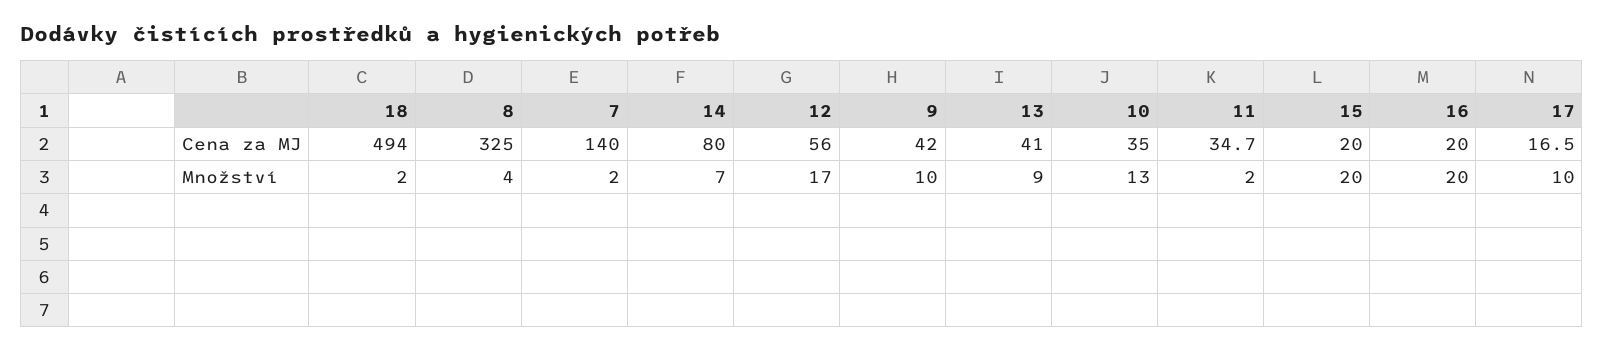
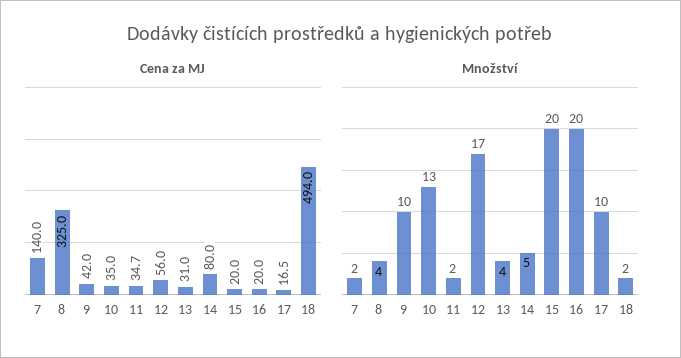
Cena za MJ, 13: 41 -> 31
Množství, 14: 7 -> 5
Množství, 13: 9 -> 4

